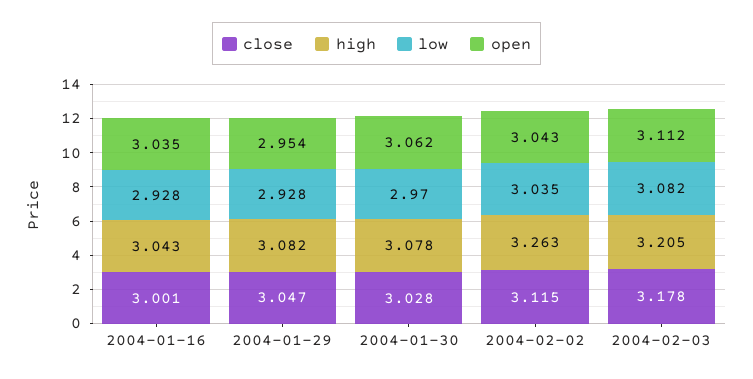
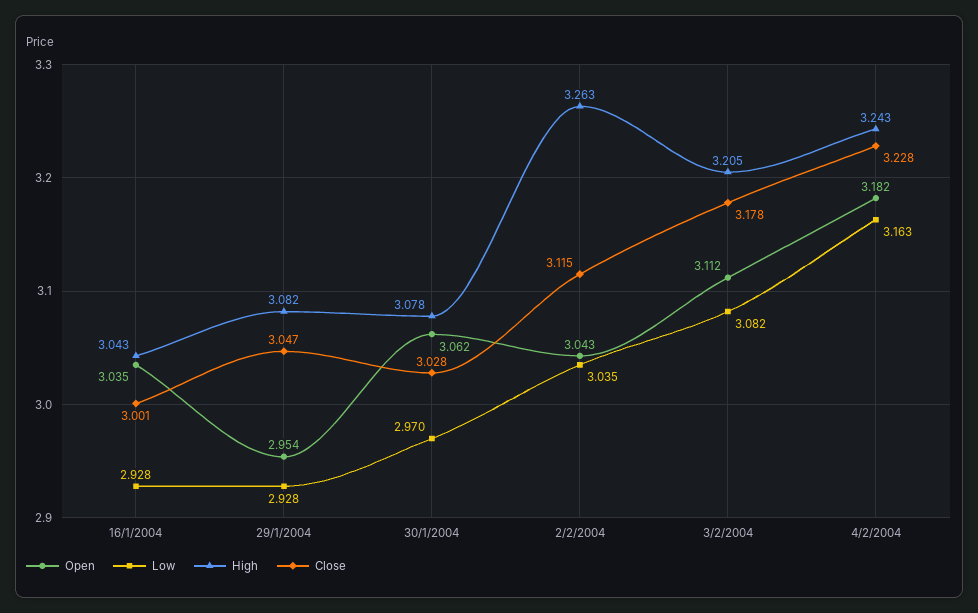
open, 4/2/2004: none -> 3.182
low, 4/2/2004: none -> 3.163
high, 4/2/2004: none -> 3.243
close, 4/2/2004: none -> 3.228

